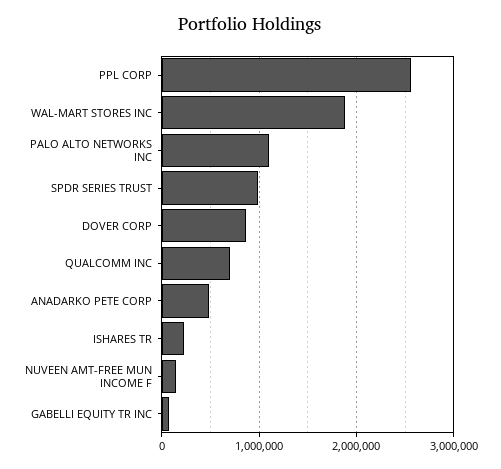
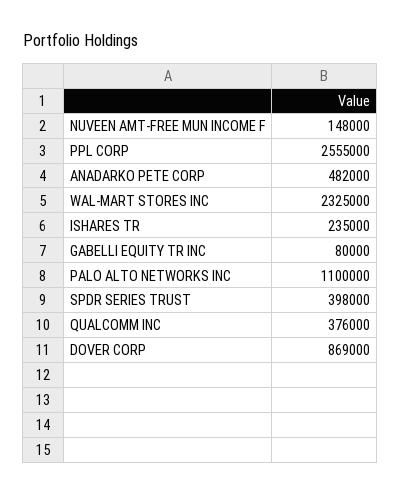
WAL-MART STORES INC: 1900000 -> 2325000
SPDR SERIES TRUST: 1000000 -> 398000
QUALCOMM INC: 700000 -> 376000

